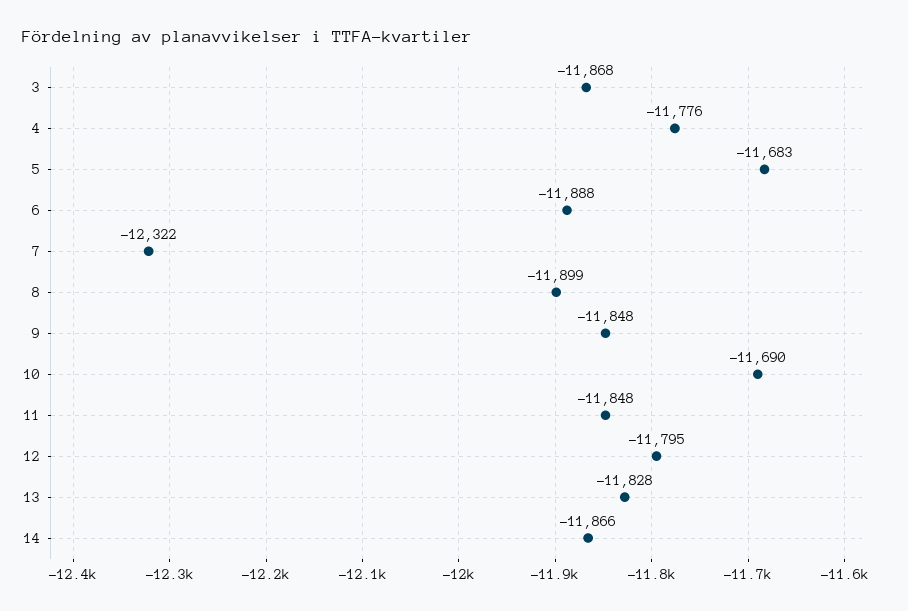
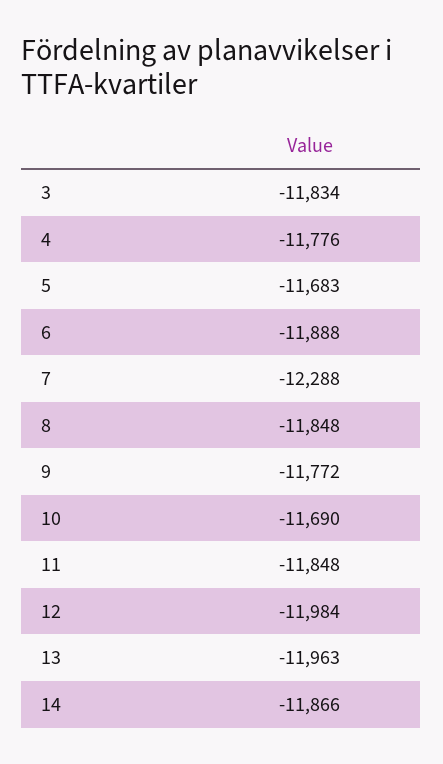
3: -11868 -> -11834
7: -12322 -> -12288
8: -11899 -> -11848
9: -11848 -> -11772
12: -11795 -> -11984
13: -11828 -> -11963

